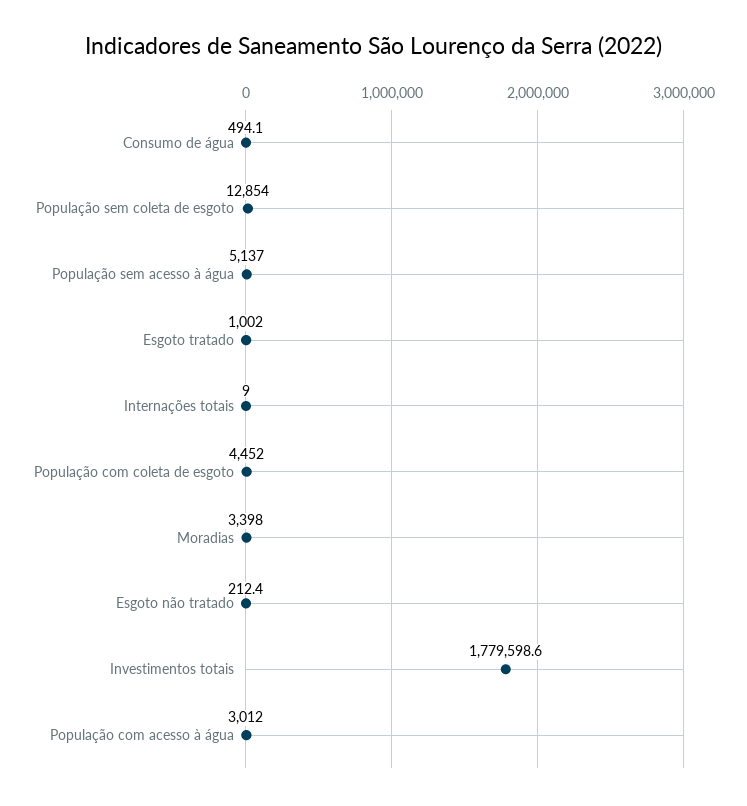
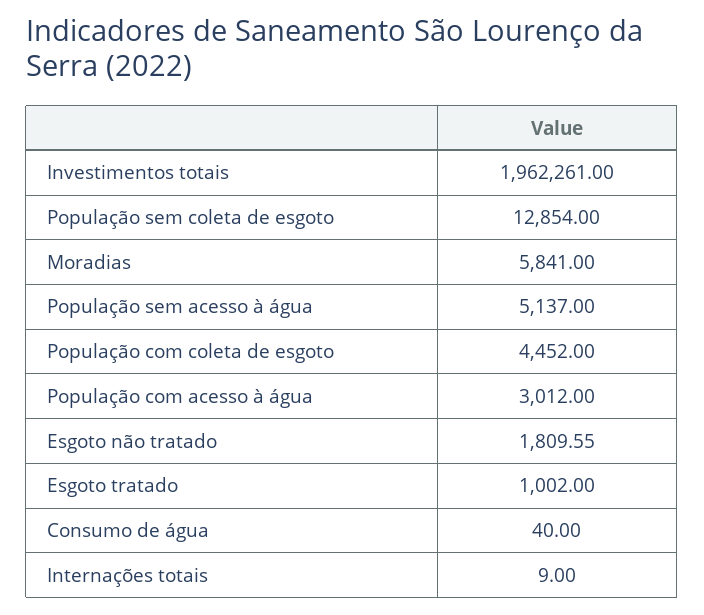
Consumo de água: 494.1 -> 40
Moradias: 3398 -> 5841
Esgoto não tratado: 212.4 -> 1809.55
Investimentos totais: 1779598.6 -> 1962261

